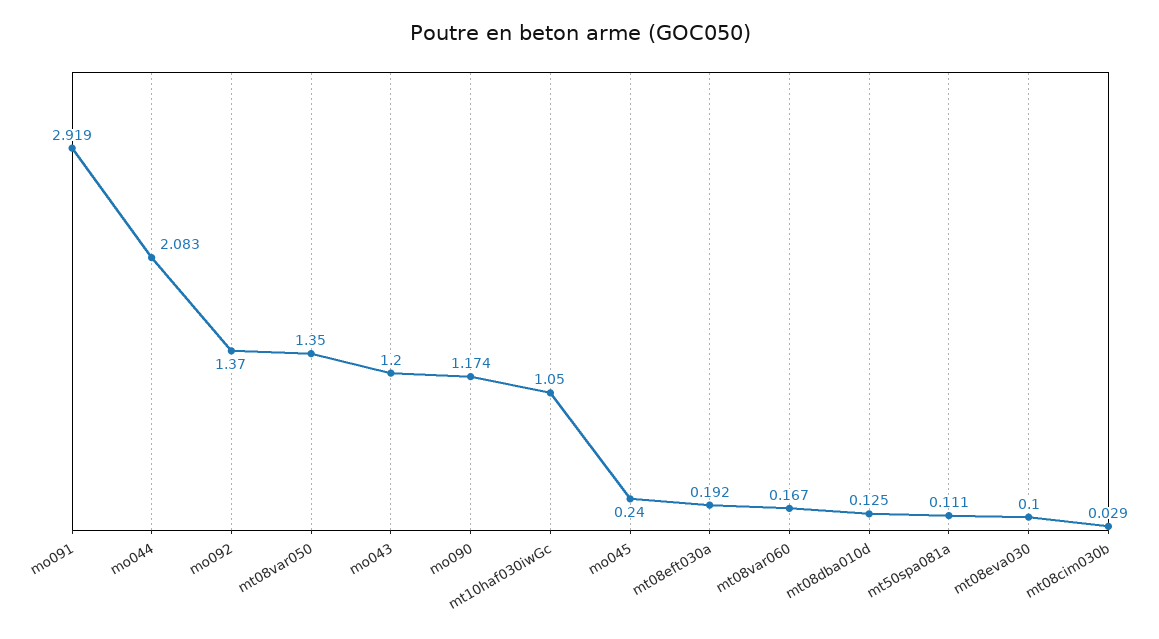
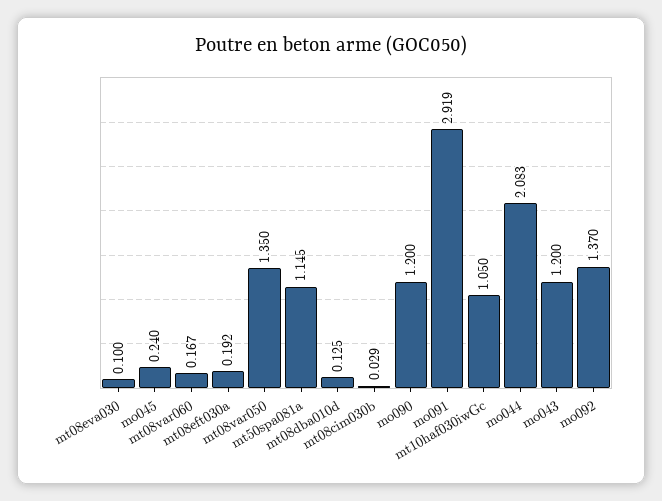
mo090: 1.174 -> 1.2
mt50spa081a: 0.111 -> 1.145

